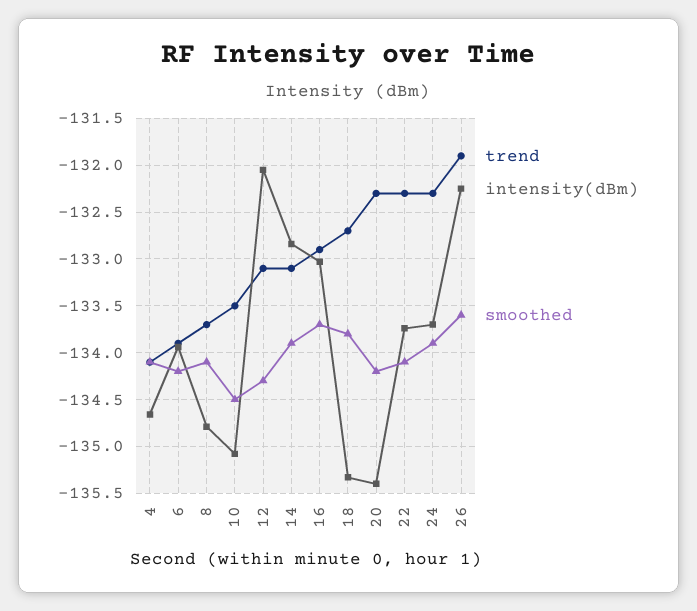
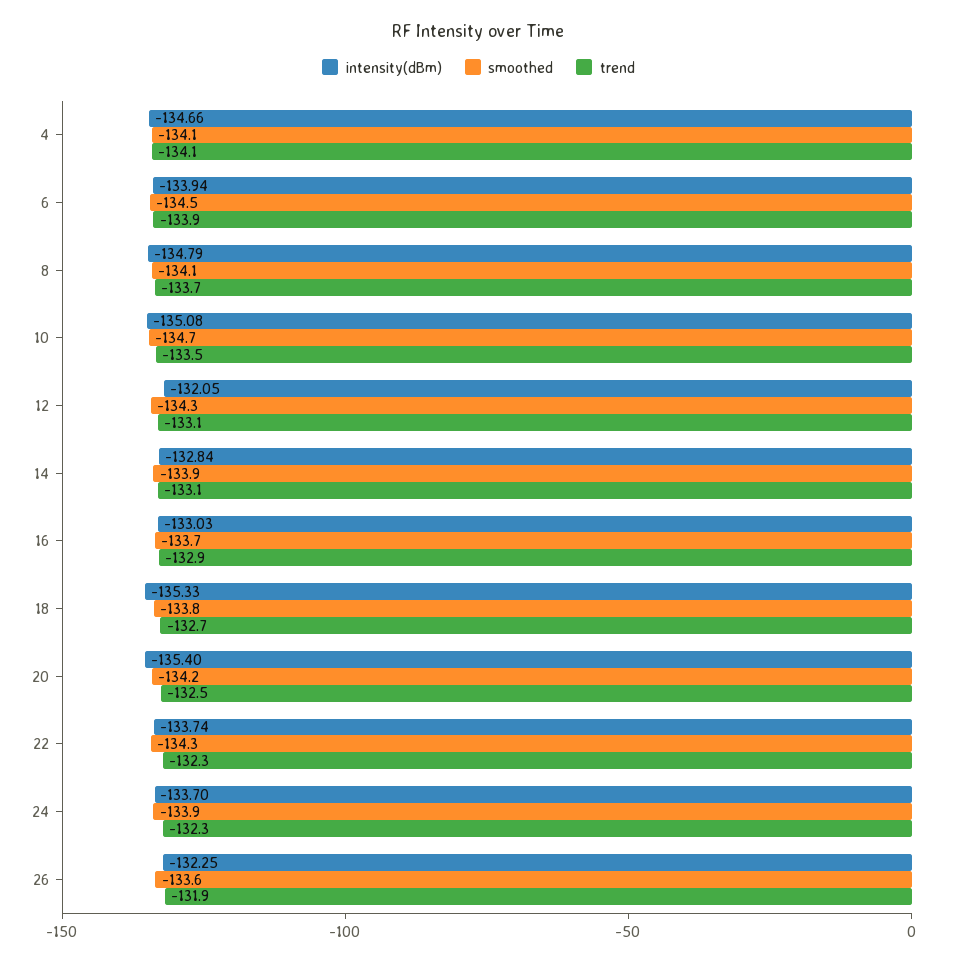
smoothed, 6: -134.2 -> -134.5
smoothed, 10: -134.5 -> -134.7
trend, 20: -132.3 -> -132.5
smoothed, 22: -134.1 -> -134.3

